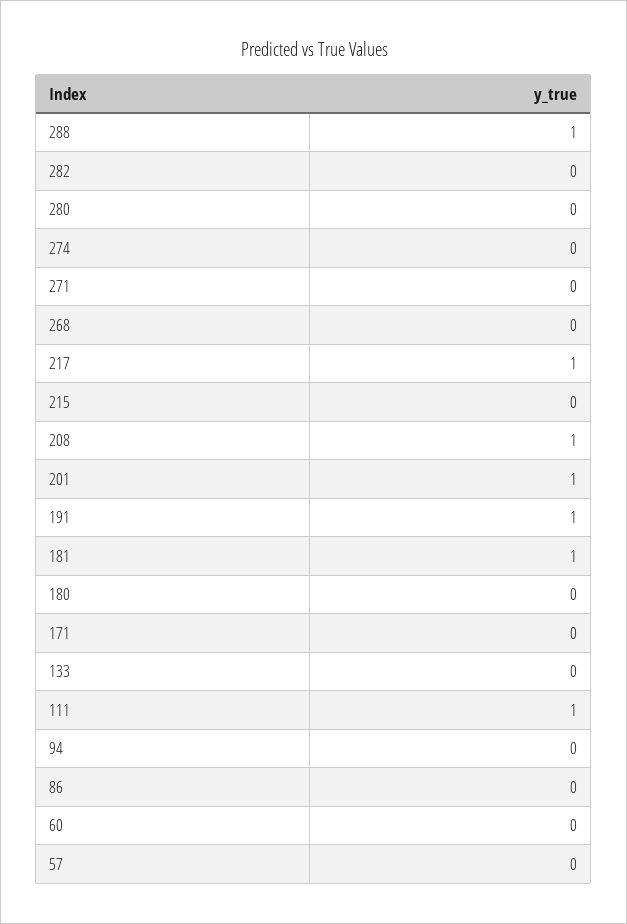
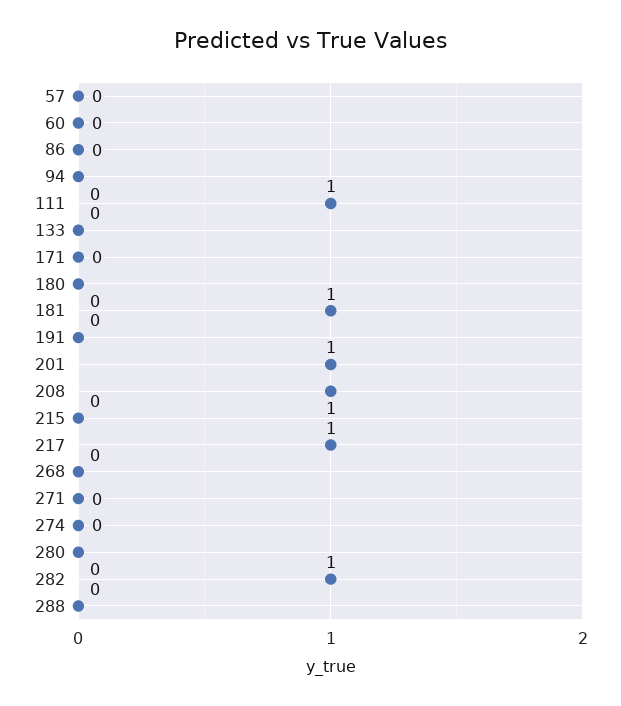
288: 1 -> 0
282: 0 -> 1
191: 1 -> 0

